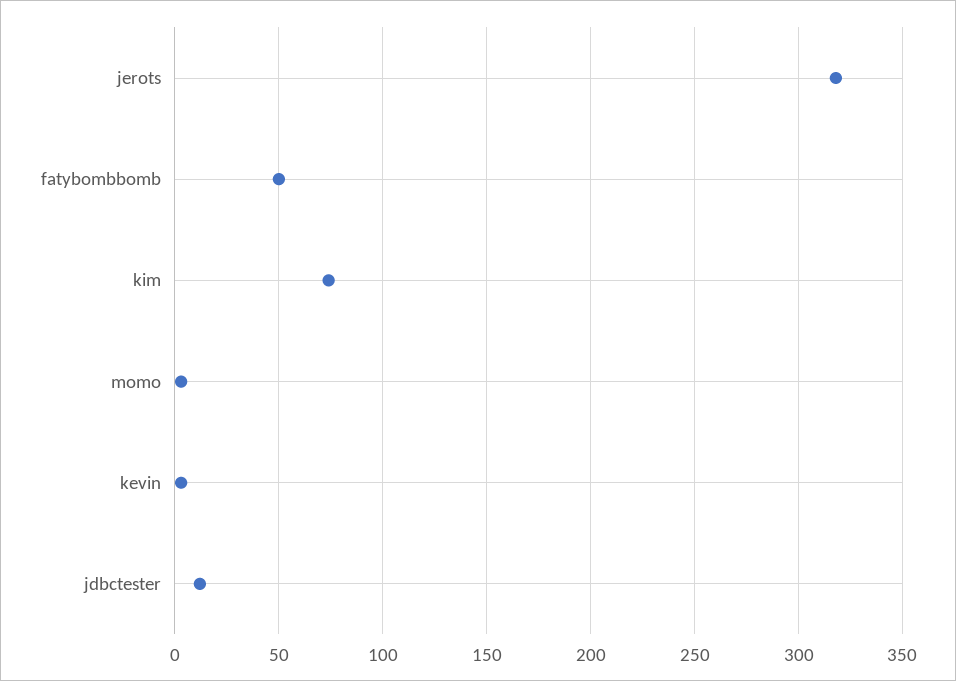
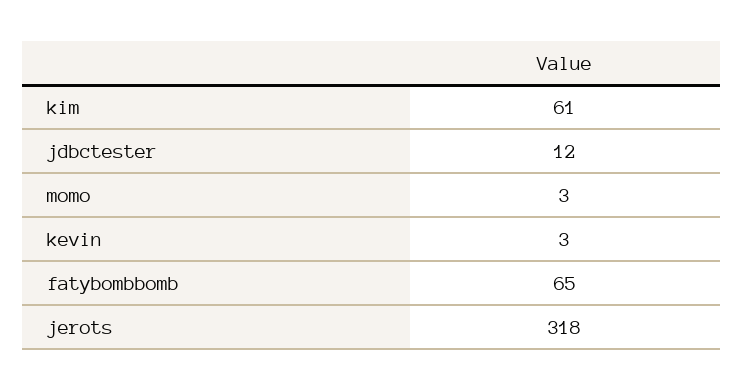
fatybombbomb: 50 -> 65
kim: 75 -> 61

